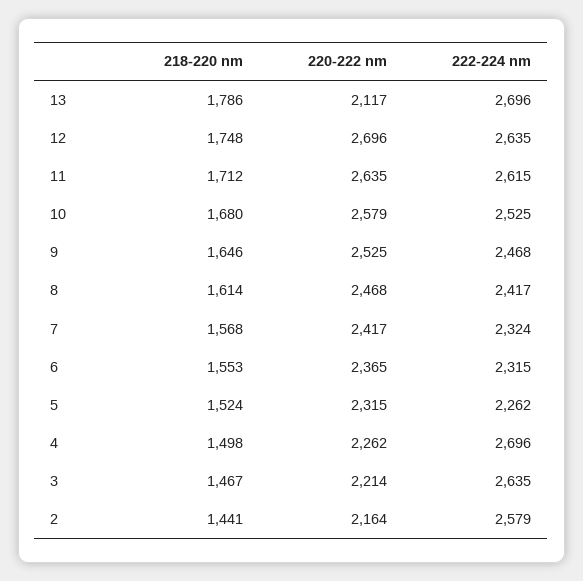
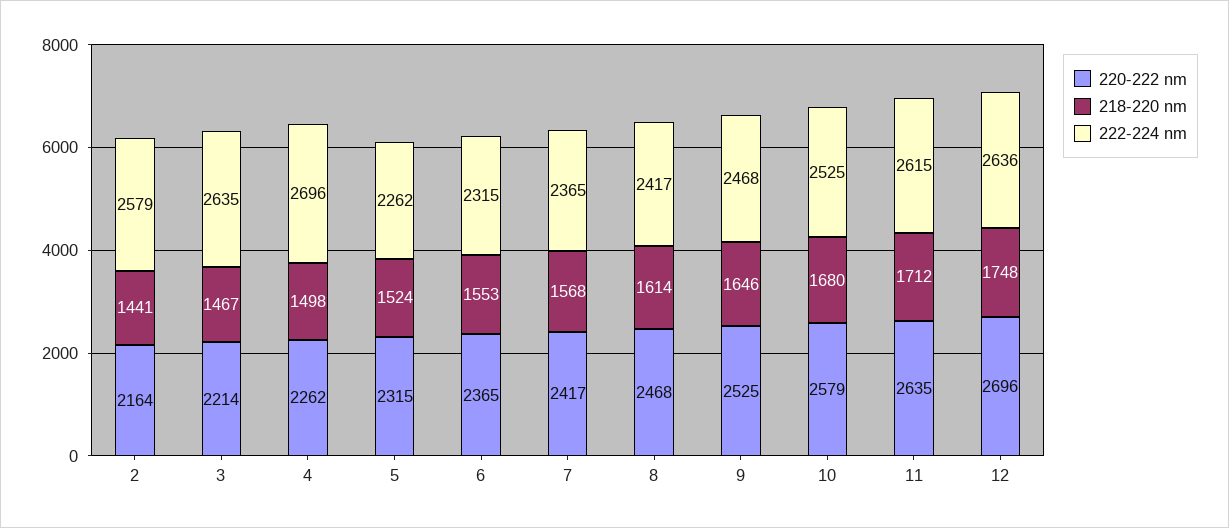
218-220 nm, 13: 1786 -> none
220-222 nm, 13: 2117 -> none
222-224 nm, 13: 2696 -> none
222-224 nm, 12: 2635 -> 2636
222-224 nm, 7: 2324 -> 2365

